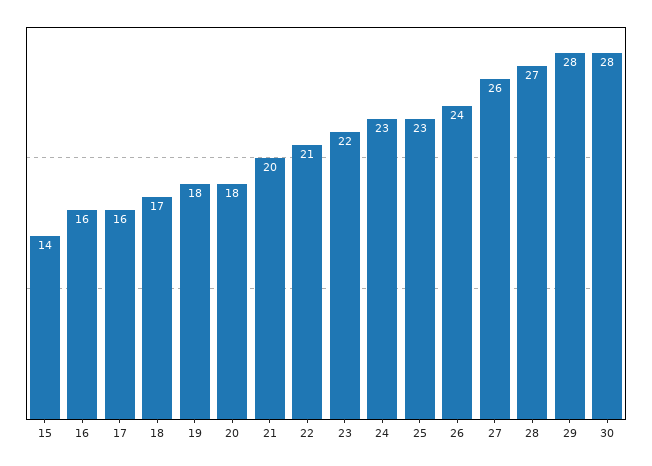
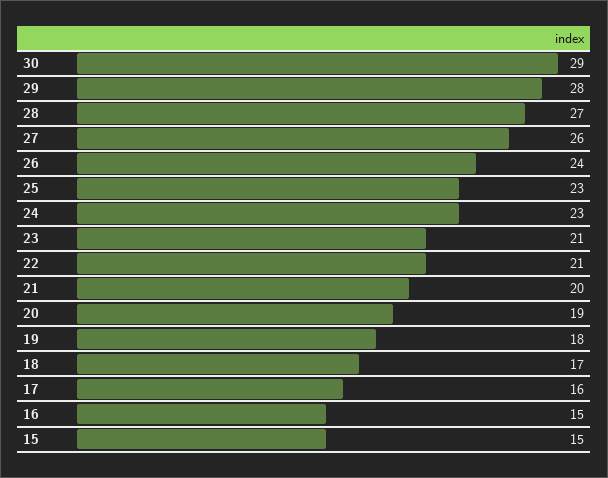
15: 14 -> 15
16: 16 -> 15
20: 18 -> 19
23: 22 -> 21
30: 28 -> 29

